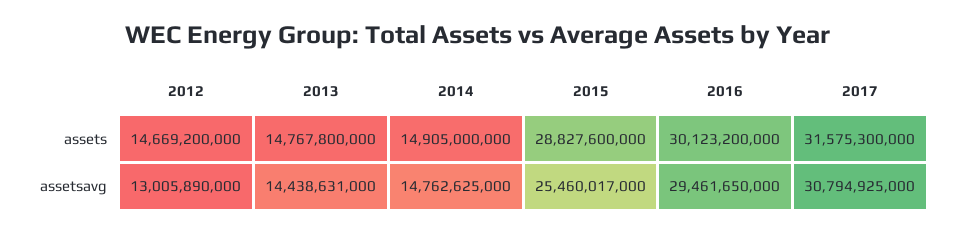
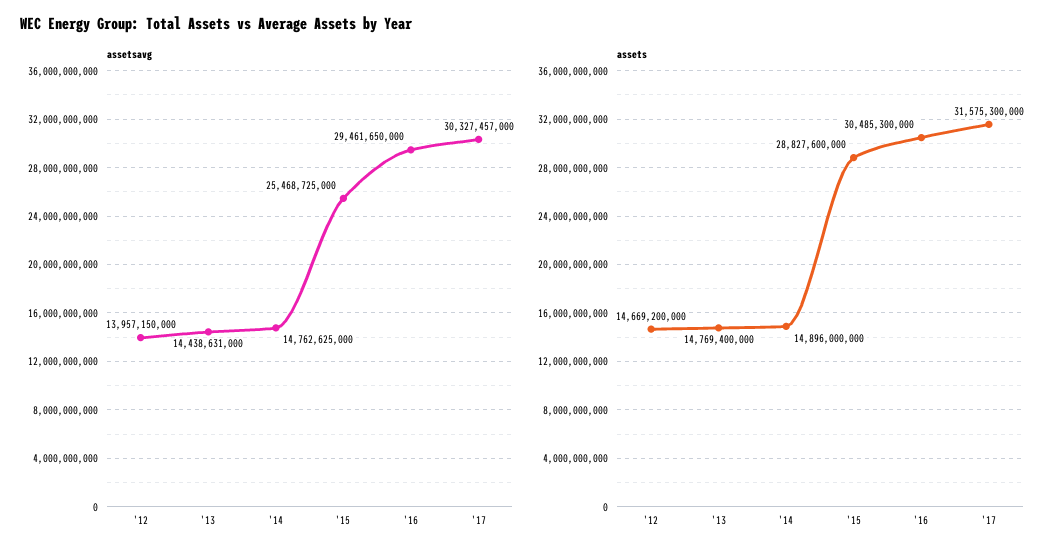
assets, 2013: 14767800000 -> 14769400000
assets, 2014: 14905000000 -> 14896000000
assets, 2016: 30123200000 -> 30485300000
assetsavg, 2012: 13005890000 -> 13957150000
assetsavg, 2015: 25460017000 -> 25468725000
assetsavg, 2017: 30794925000 -> 30327457000

